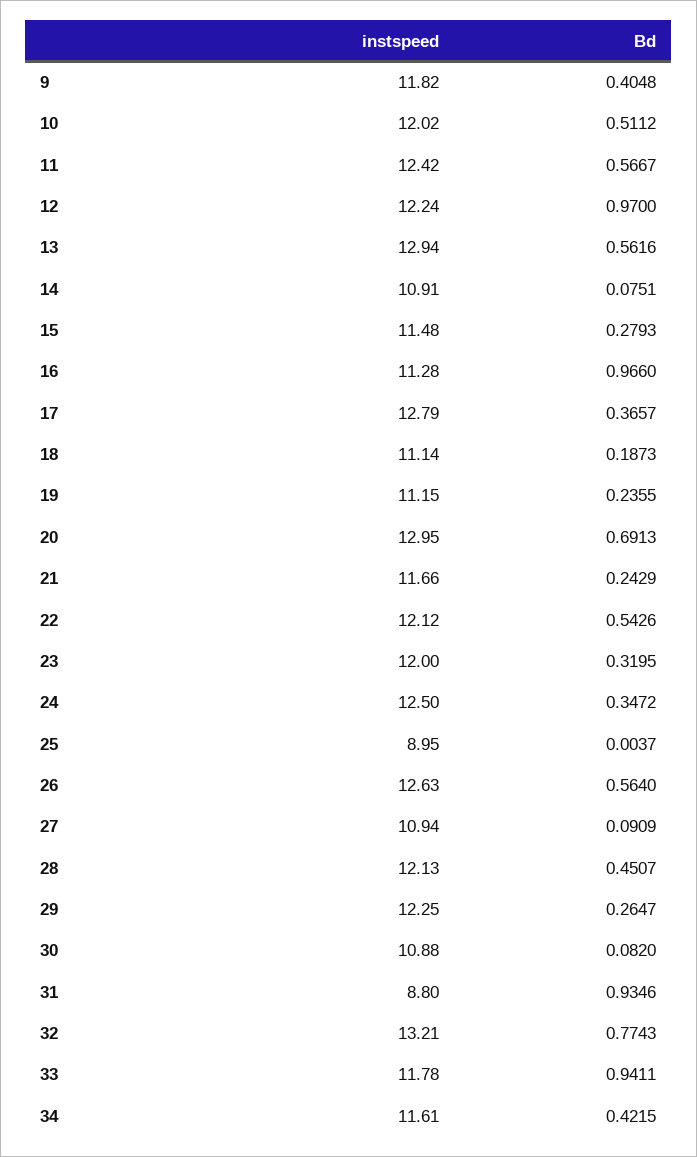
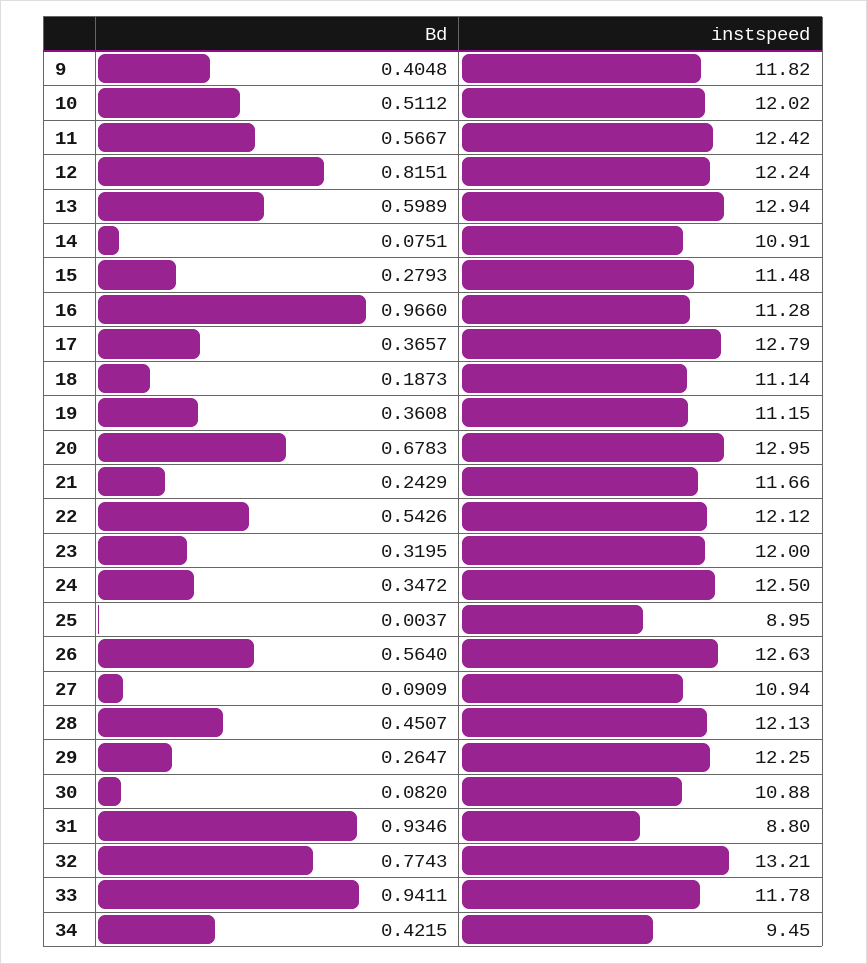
Bd, 12: 0.97 -> 0.8151
Bd, 13: 0.5616 -> 0.5989
Bd, 19: 0.2355 -> 0.3608
Bd, 20: 0.6913 -> 0.6783
instspeed, 34: 11.61 -> 9.45

